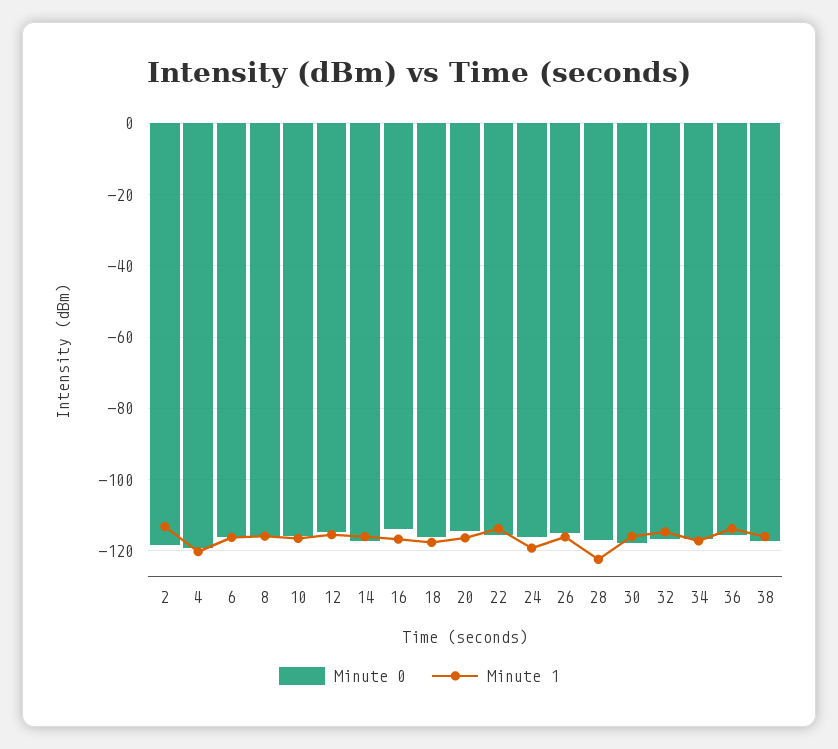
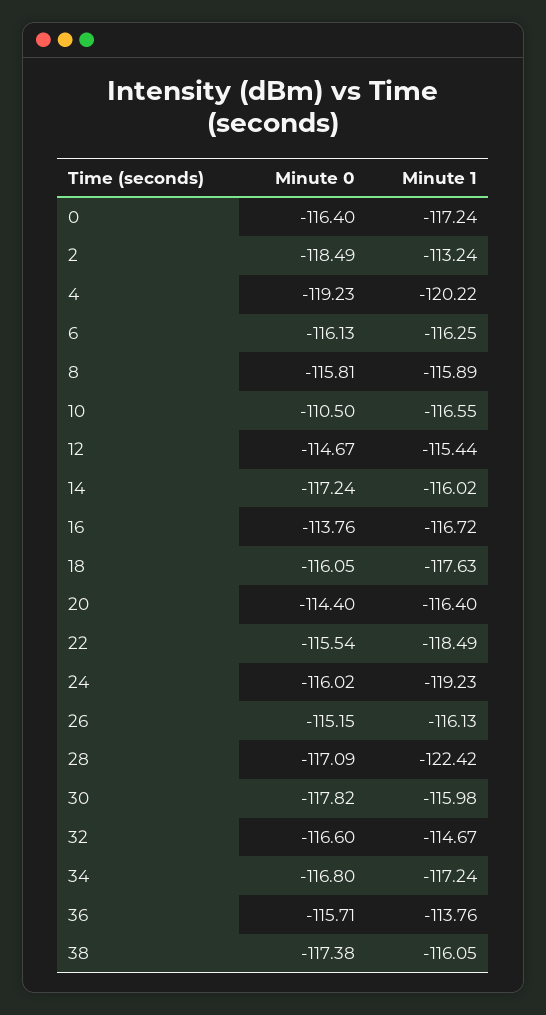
Minute 0, 10: -116 -> -110.5
Minute 1, 22: -114 -> -118.49
Minute 0, 0: none -> -116.4
Minute 1, 0: none -> -117.24

